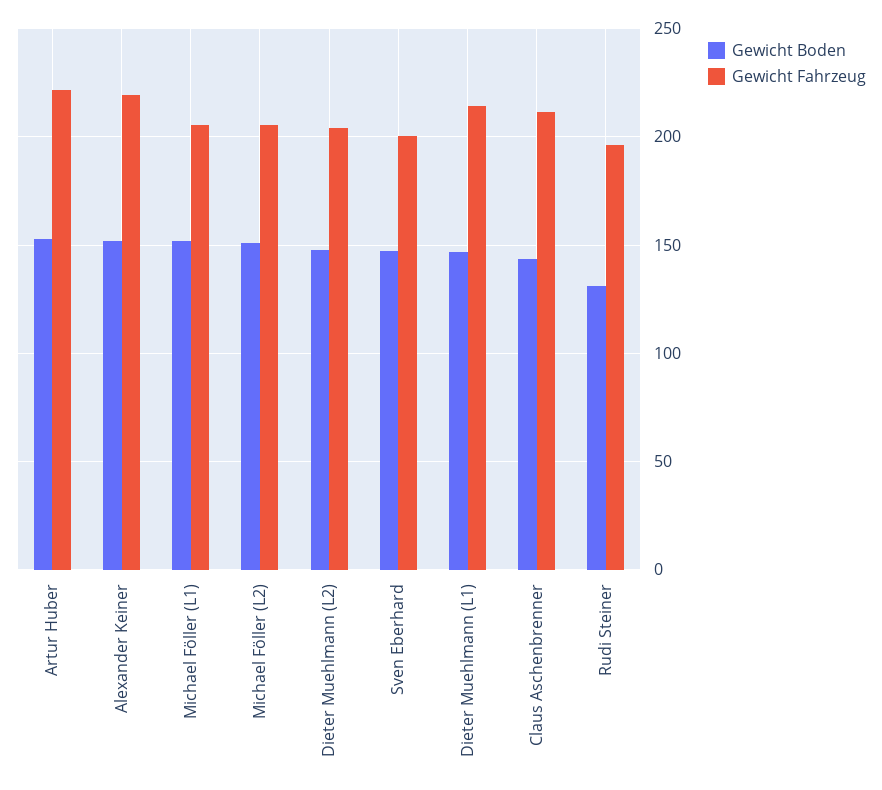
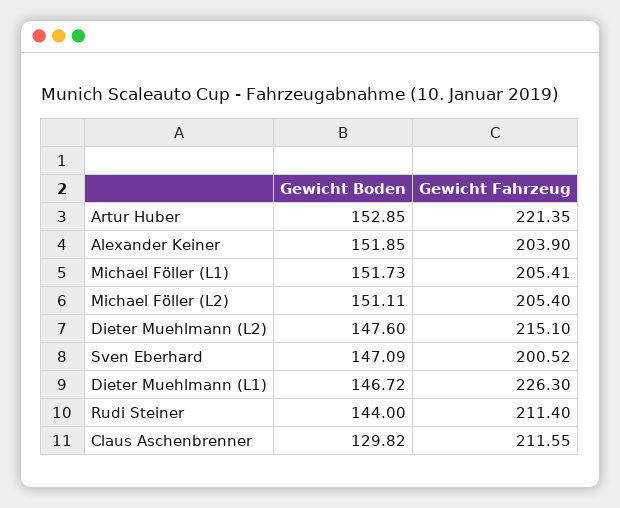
Gewicht Fahrzeug, Alexander Keiner: 220 -> 203.9
Gewicht Fahrzeug, Dieter Muehlmann (L2): 205 -> 215.1
Gewicht Fahrzeug, Dieter Muehlmann (L1): 215 -> 226.3
Gewicht Boden, Claus Aschenbrenner: 145 -> 129.82
Gewicht Boden, Rudi Steiner: 130 -> 144
Gewicht Fahrzeug, Rudi Steiner: 195 -> 211.4

